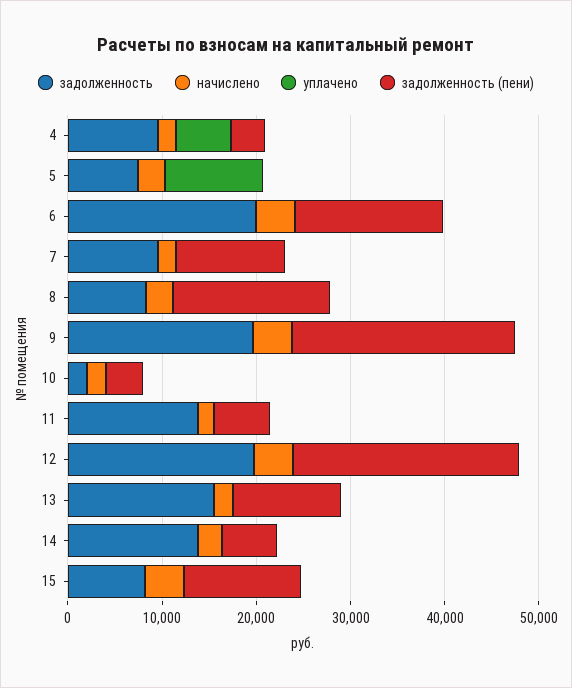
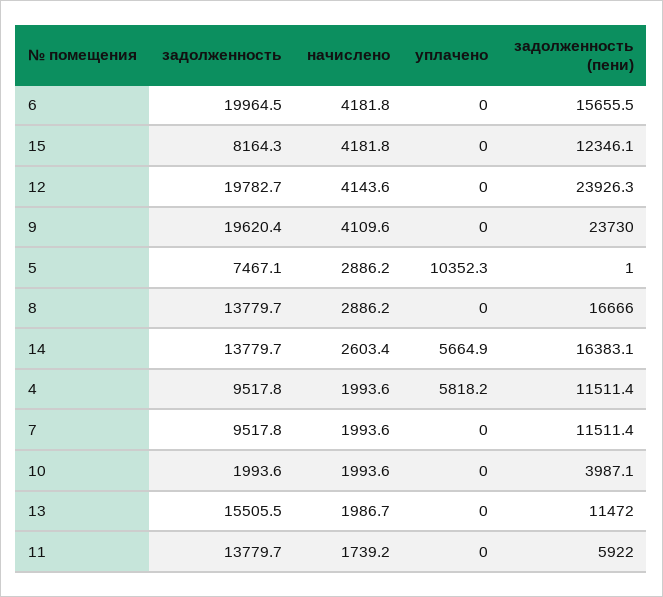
задолженность (пени), 4: 4000 -> 11511.4
задолженность, 8: 8000 -> 13779.7
уплачено, 14: 0 -> 5664.9
задолженность (пени), 14: 6000 -> 16383.1

